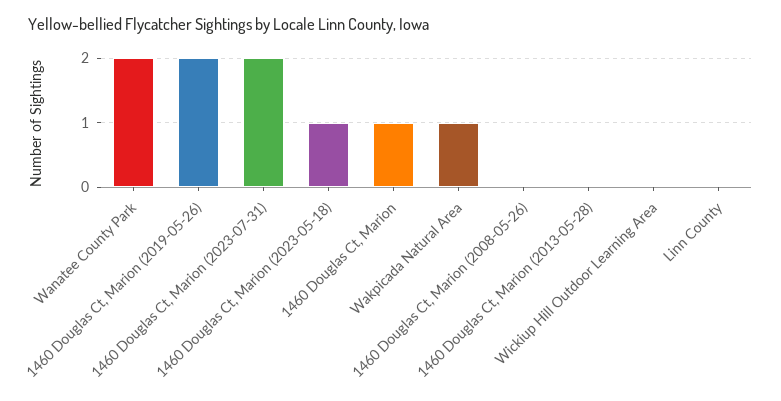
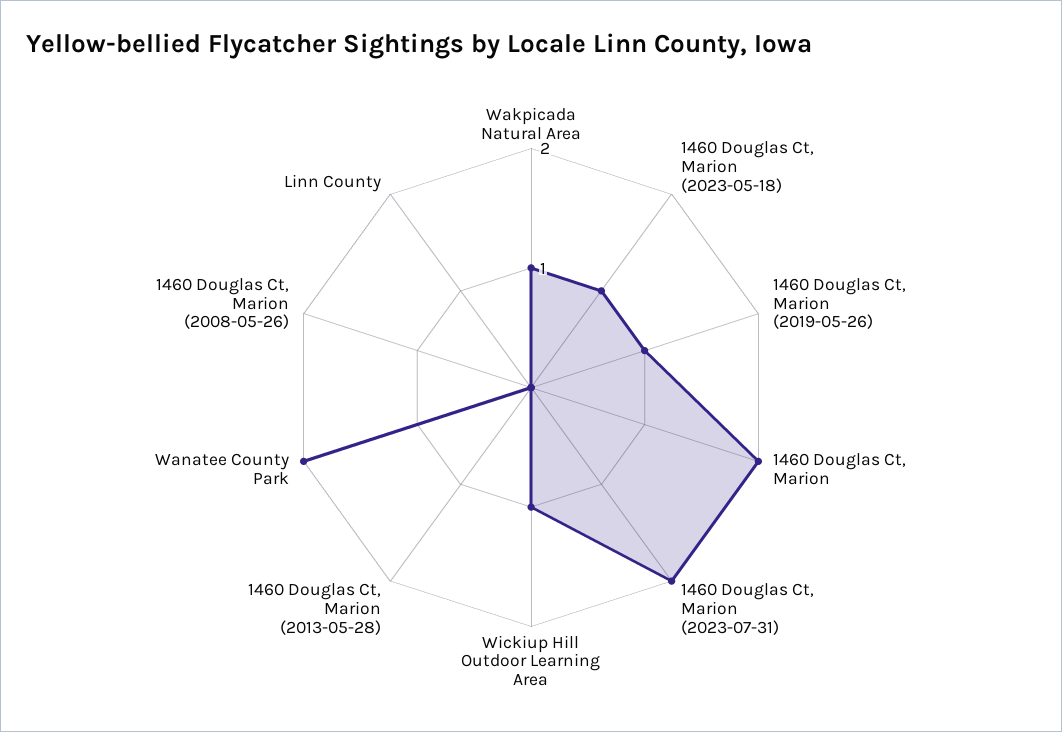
1460 Douglas Ct, Marion (2019-05-26): 2 -> 1
1460 Douglas Ct, Marion: 1 -> 2
Wickiup Hill Outdoor Learning Area: 0 -> 1

